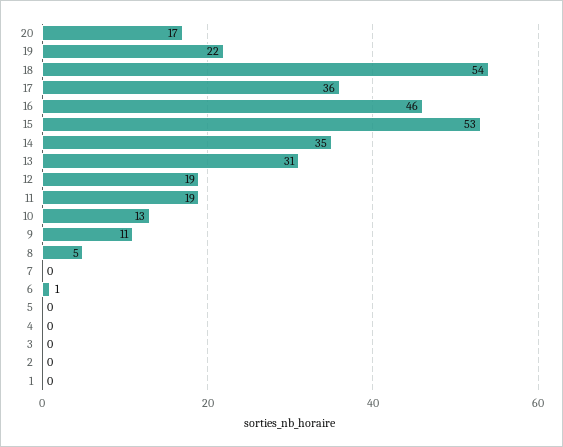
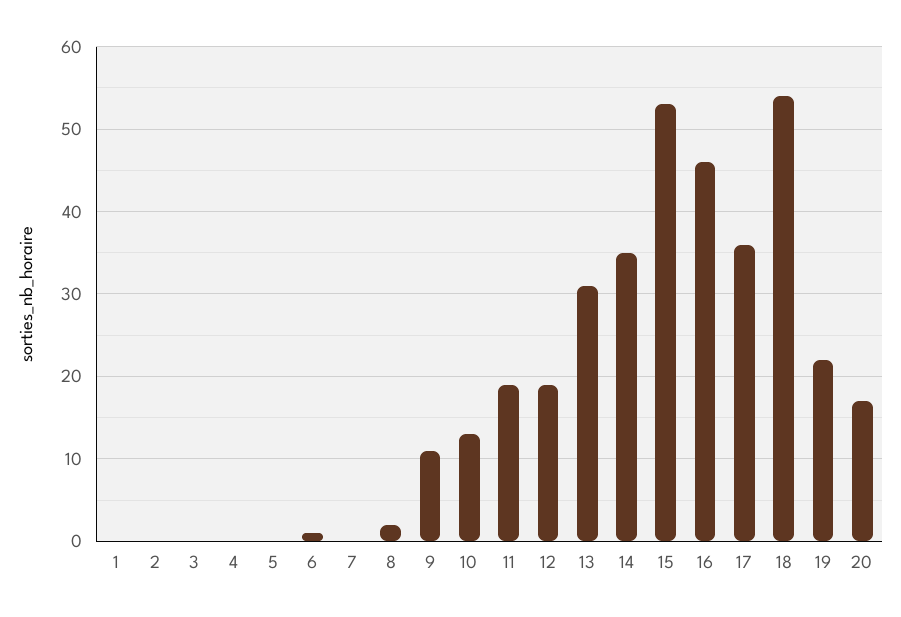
8: 5 -> 2

